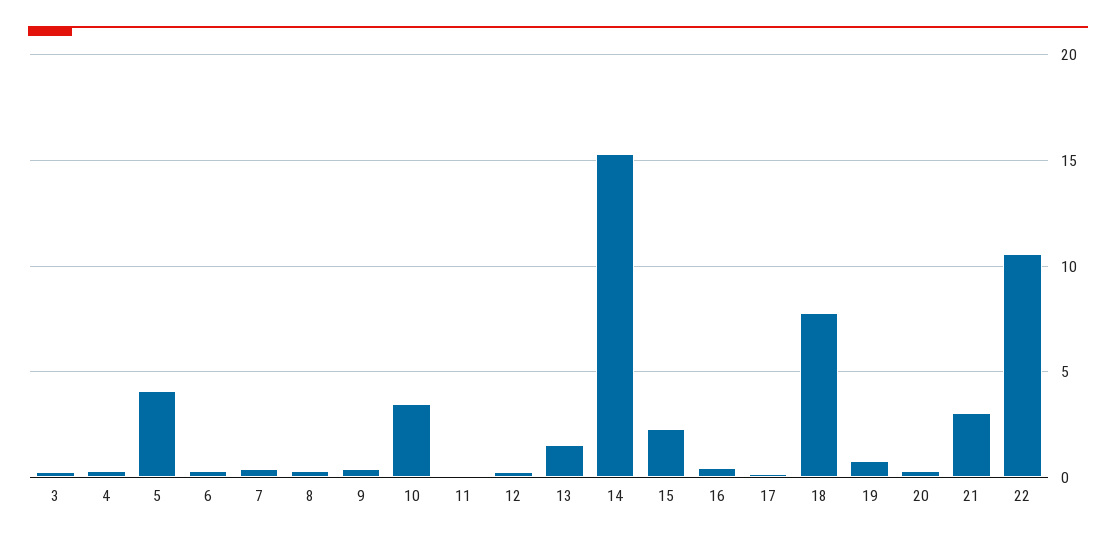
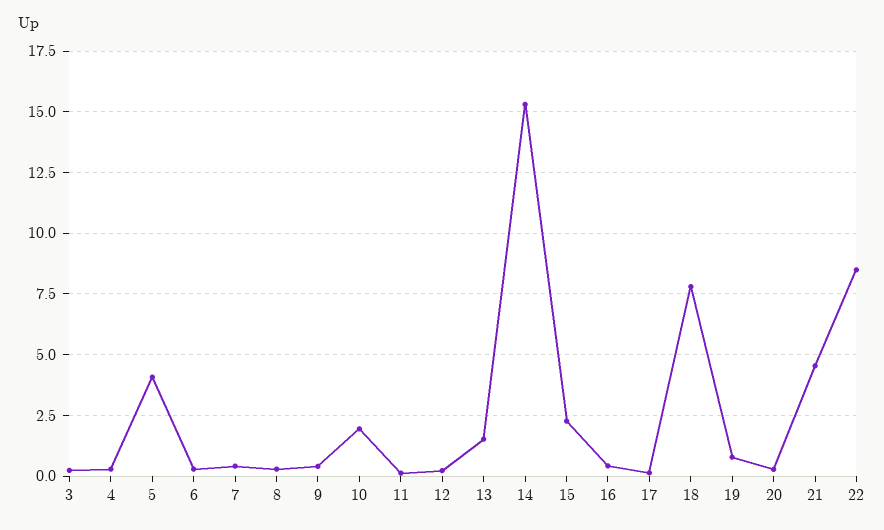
10: 3.5 -> 2
21: 3 -> 4.5
22: 10.5 -> 8.5

